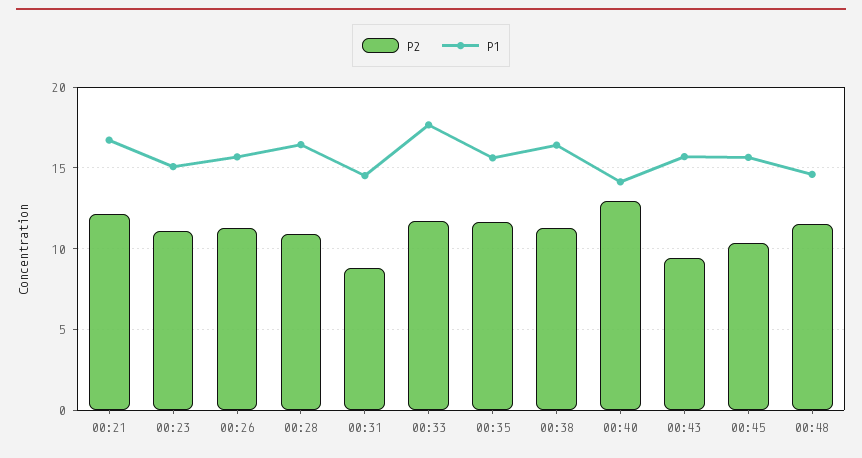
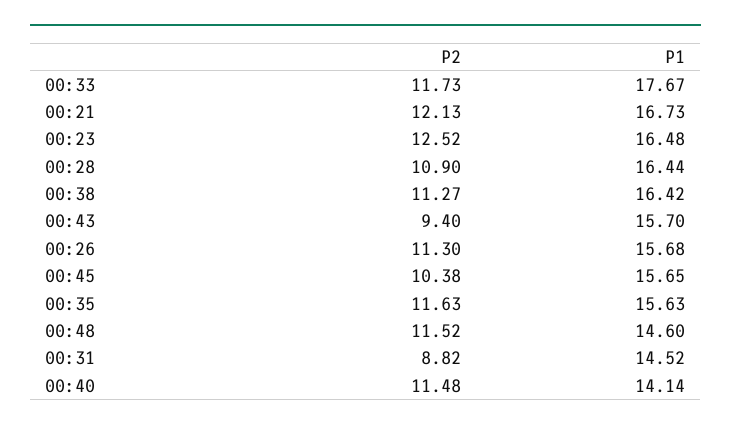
P2, 00:23: 11 -> 12.52
P1, 00:23: 15 -> 16.48
P2, 00:40: 13 -> 11.48

